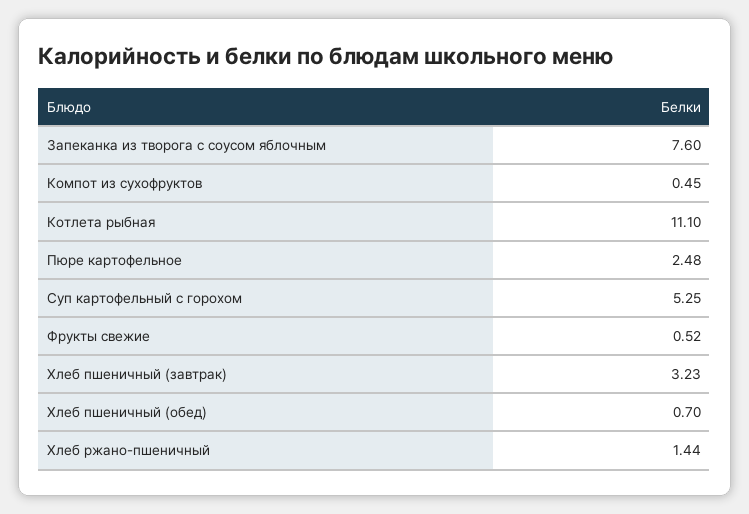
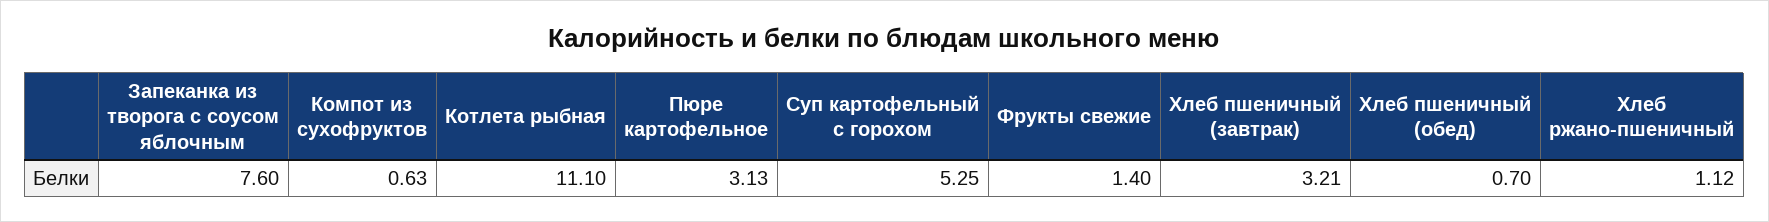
Компот из сухофруктов: 0.45 -> 0.63
Пюре картофельное: 2.48 -> 3.13
Фрукты свежие: 0.52 -> 1.4
Хлеб пшеничный (завтрак): 3.23 -> 3.21
Хлеб ржано-пшеничный: 1.44 -> 1.12

